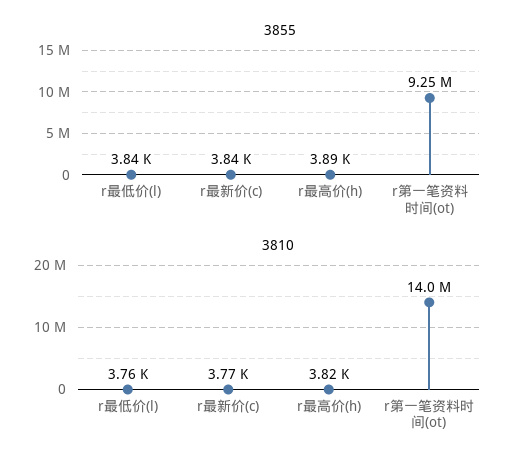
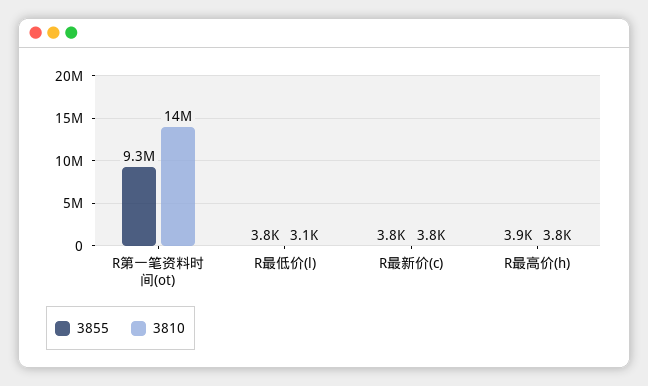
3810, r最低价(l): 3760 -> 3100

